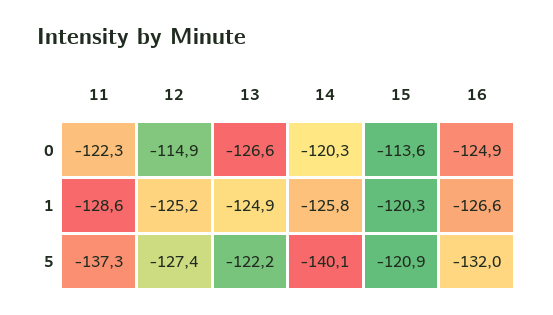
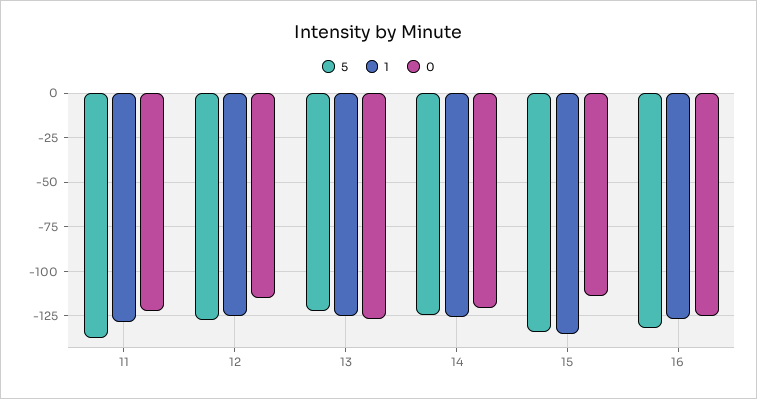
1, 15: -120.3 -> -135
5, 14: -140.1 -> -125
5, 15: -120.9 -> -135

